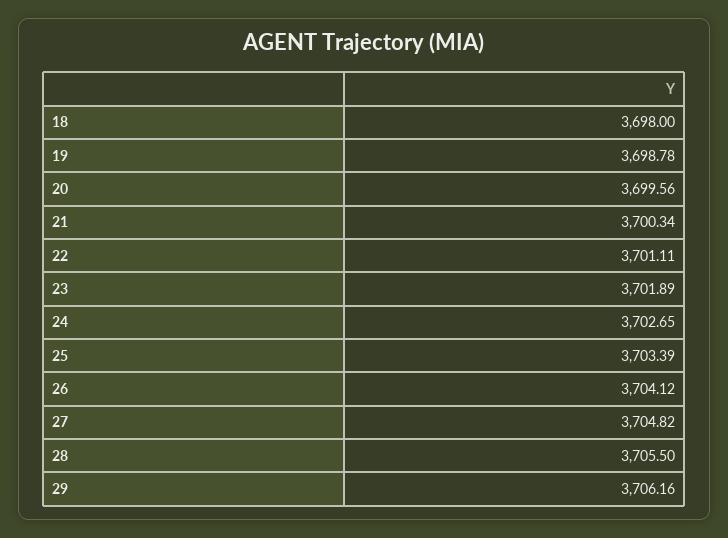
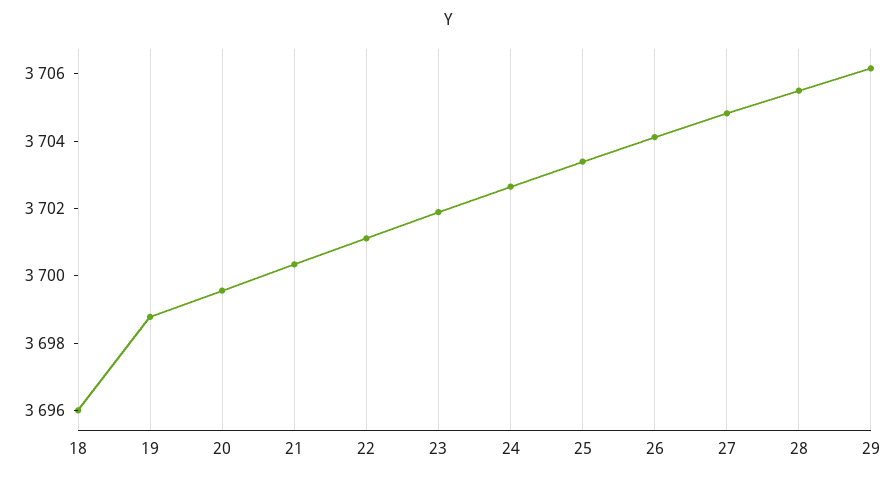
18: 3698 -> 3696

